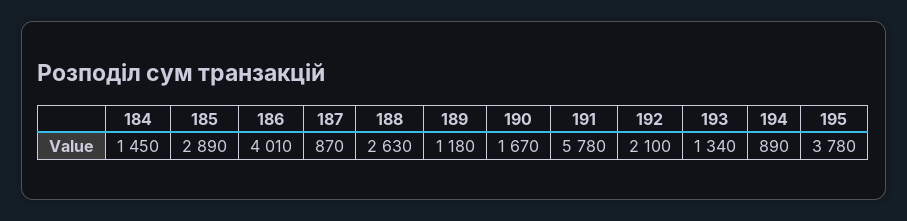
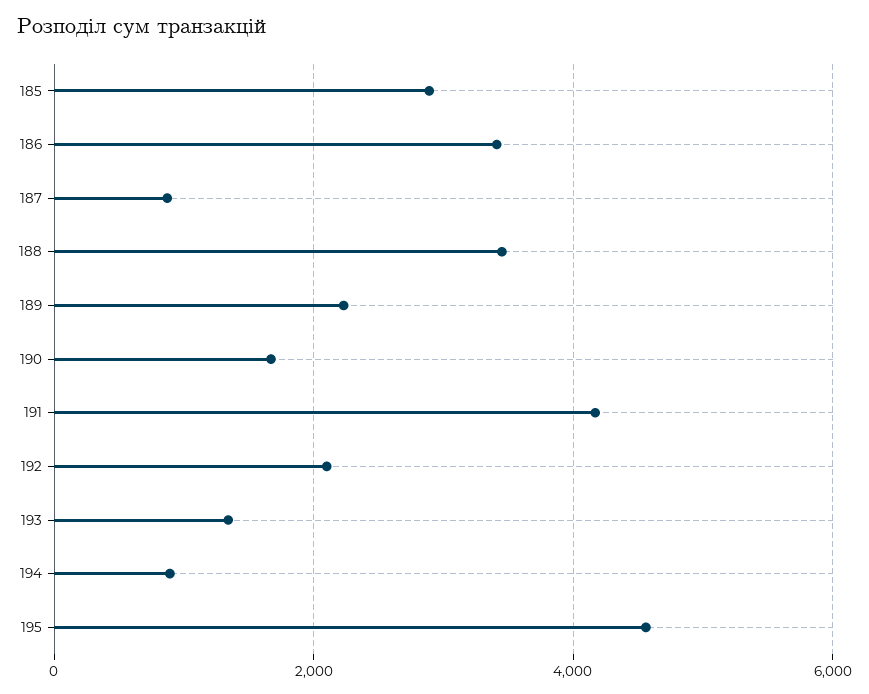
184: 1450 -> none
186: 4010 -> 3400
188: 2630 -> 3400
189: 1180 -> 2200
191: 5780 -> 4200
195: 3780 -> 4600

